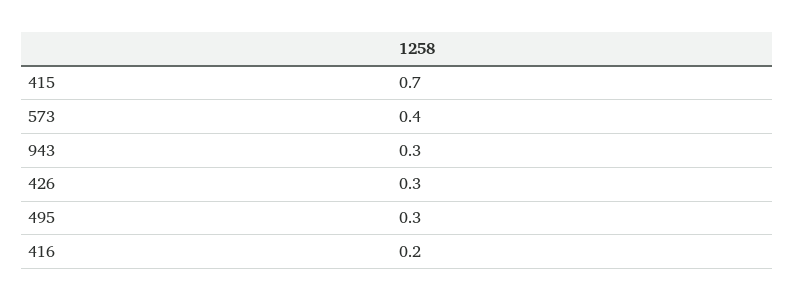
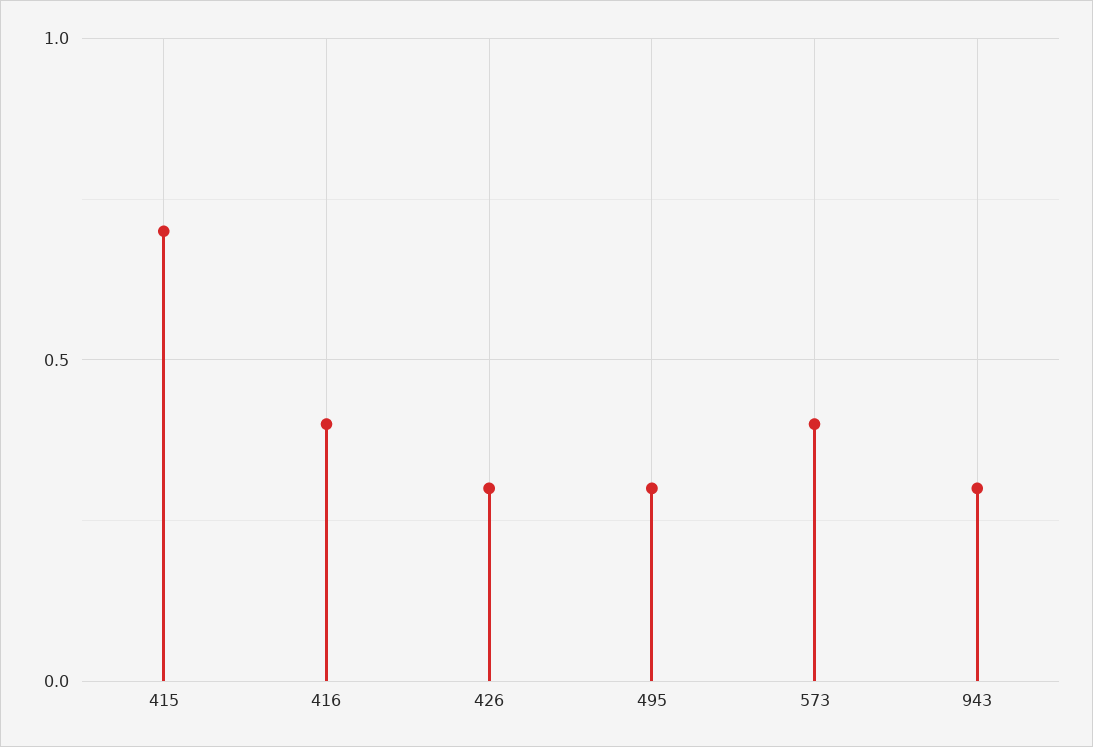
416: 0.2 -> 0.4

